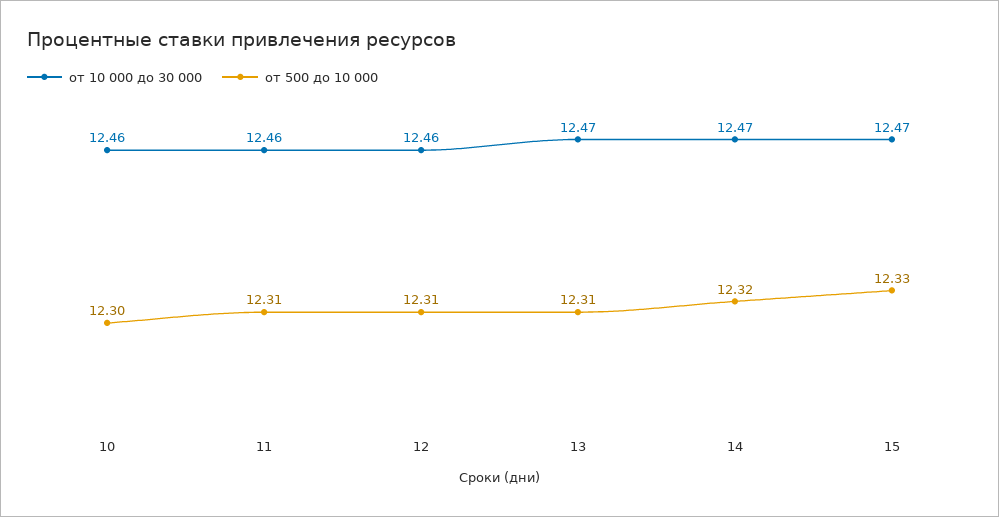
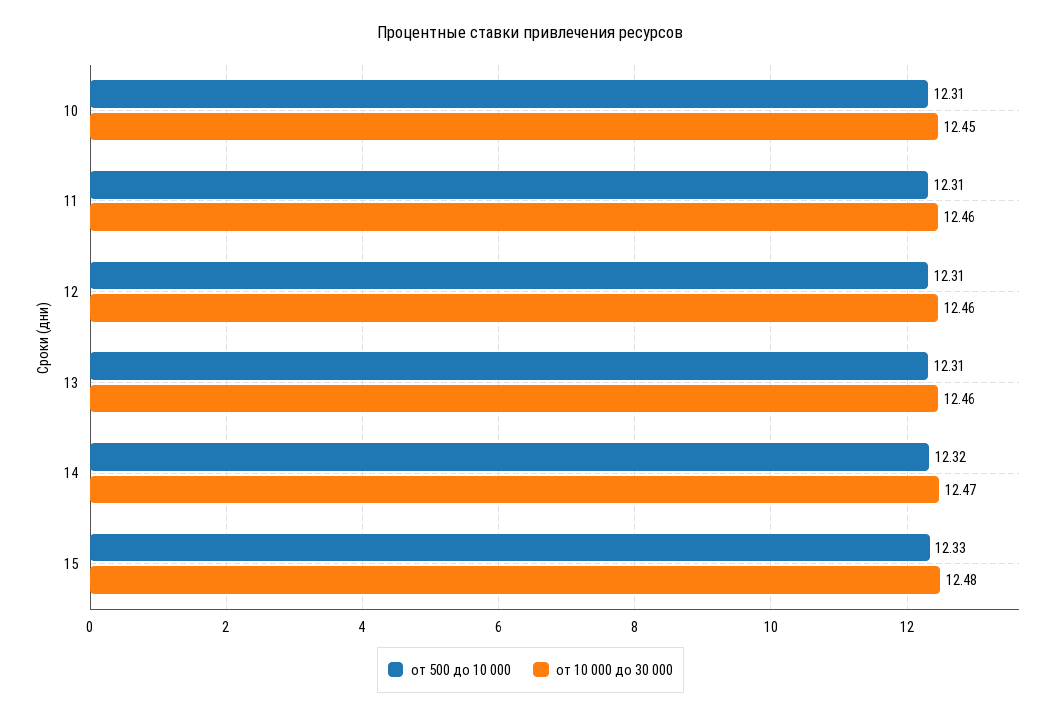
от 10 000 до 30 000, 10: 12.46 -> 12.45
от 500 до 10 000, 10: 12.3 -> 12.31
от 10 000 до 30 000, 13: 12.47 -> 12.46
от 10 000 до 30 000, 15: 12.47 -> 12.48

